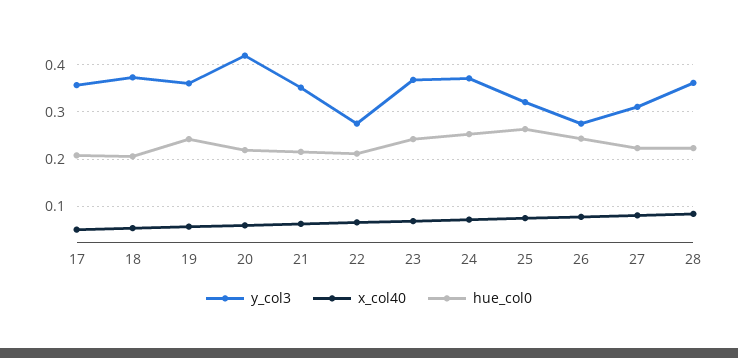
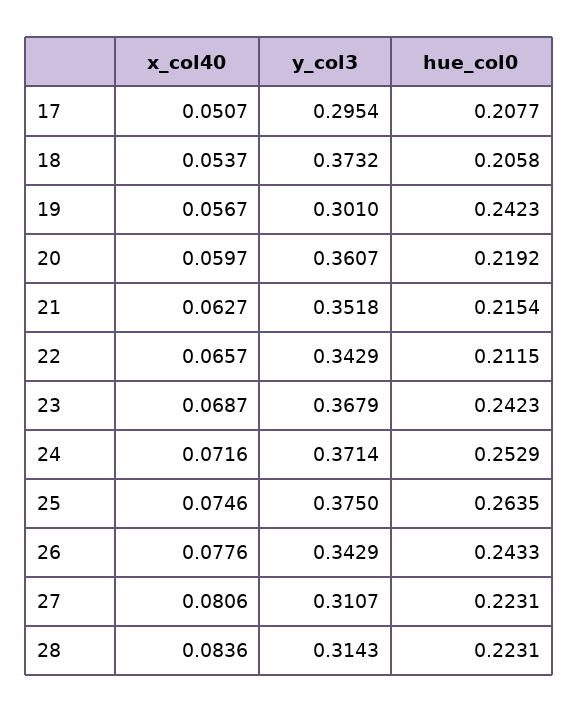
y_col3, 17: 0.36 -> 0.2954
y_col3, 19: 0.36 -> 0.301
y_col3, 20: 0.42 -> 0.3607
y_col3, 22: 0.28 -> 0.3429
y_col3, 25: 0.32 -> 0.375
y_col3, 26: 0.28 -> 0.3429
y_col3, 28: 0.36 -> 0.3143

